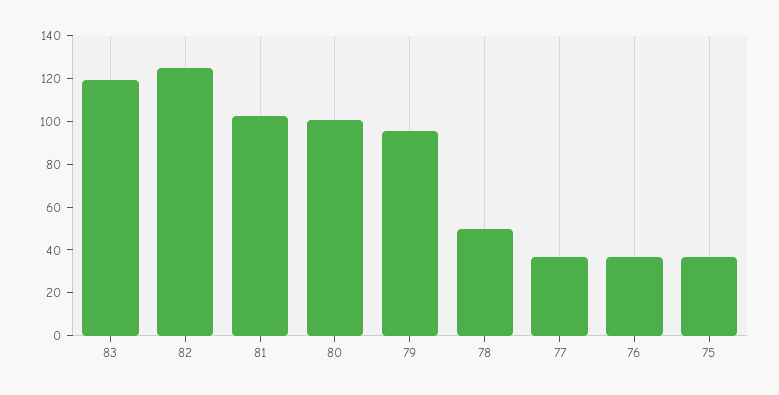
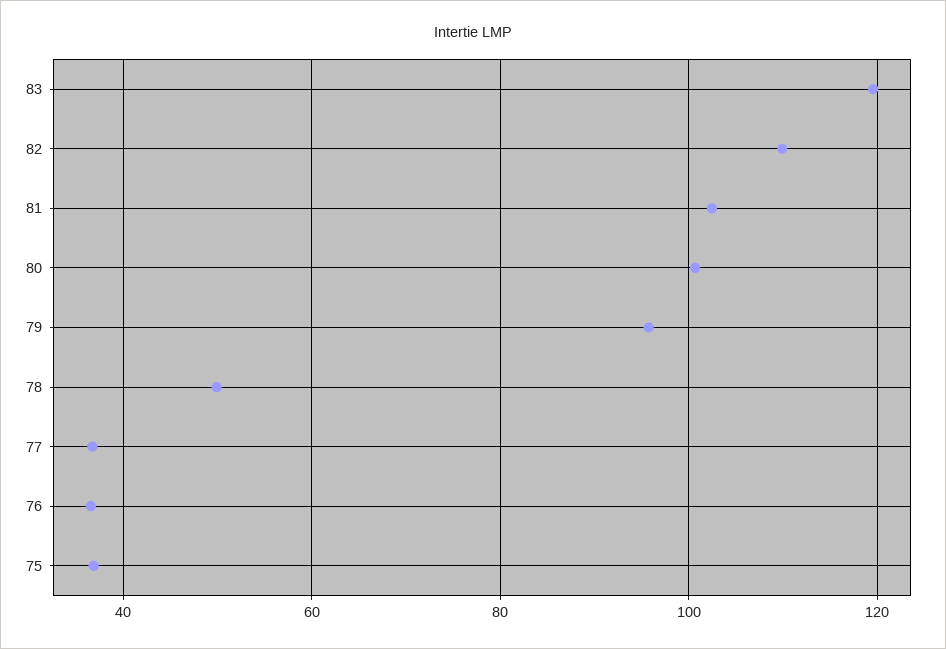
82: 125 -> 110

